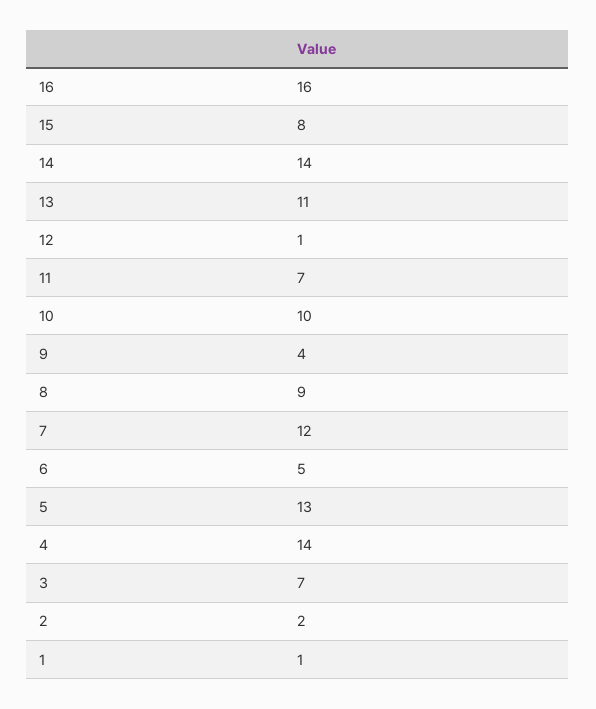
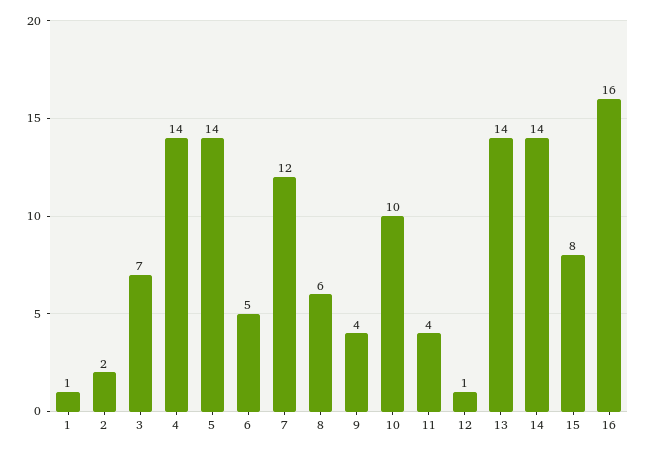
13: 11 -> 14
11: 7 -> 4
8: 9 -> 6
5: 13 -> 14

